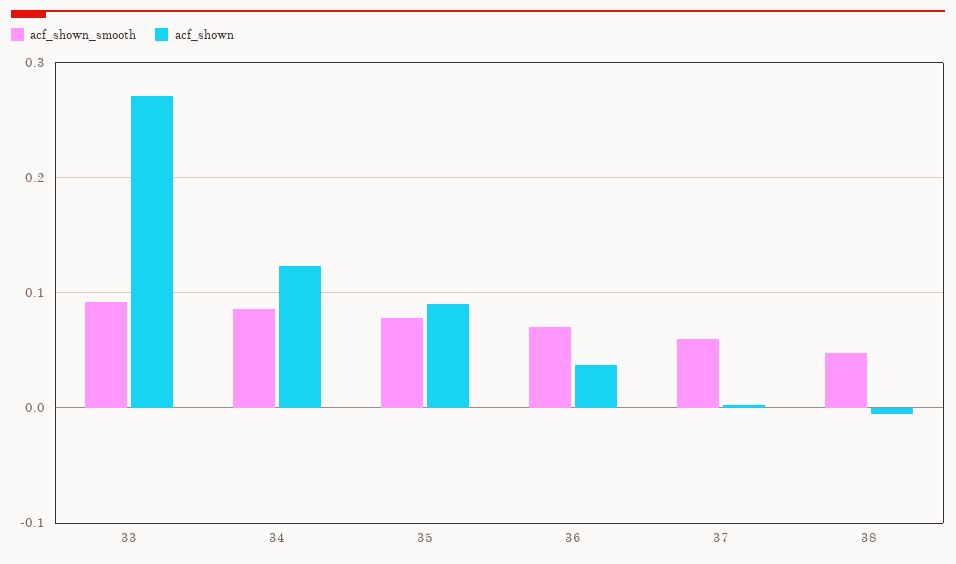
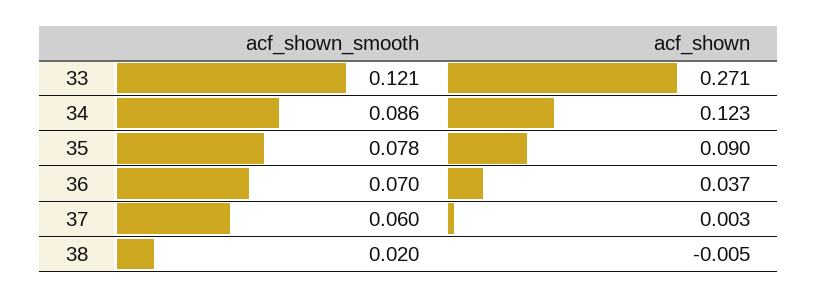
acf_shown_smooth, 33: 0.09 -> 0.121
acf_shown_smooth, 38: 0.05 -> 0.02

